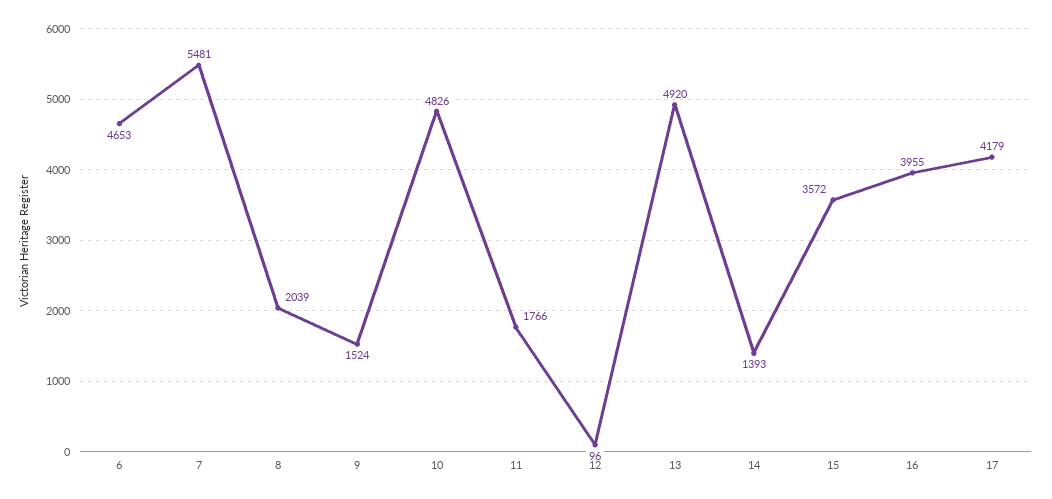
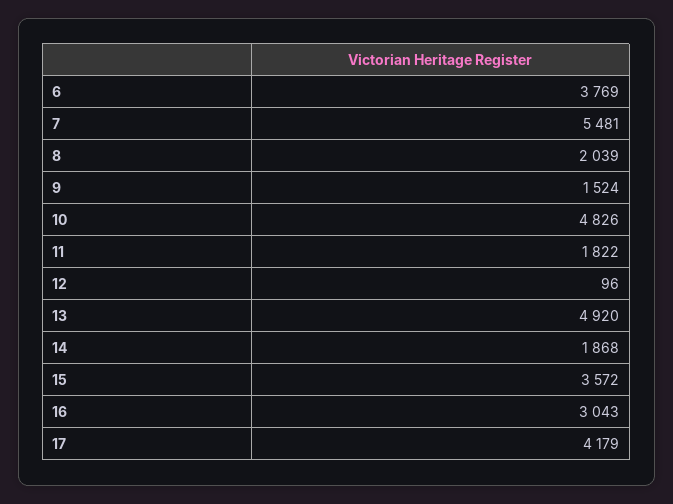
6: 4653 -> 3769
11: 1766 -> 1822
14: 1393 -> 1868
16: 3955 -> 3043

